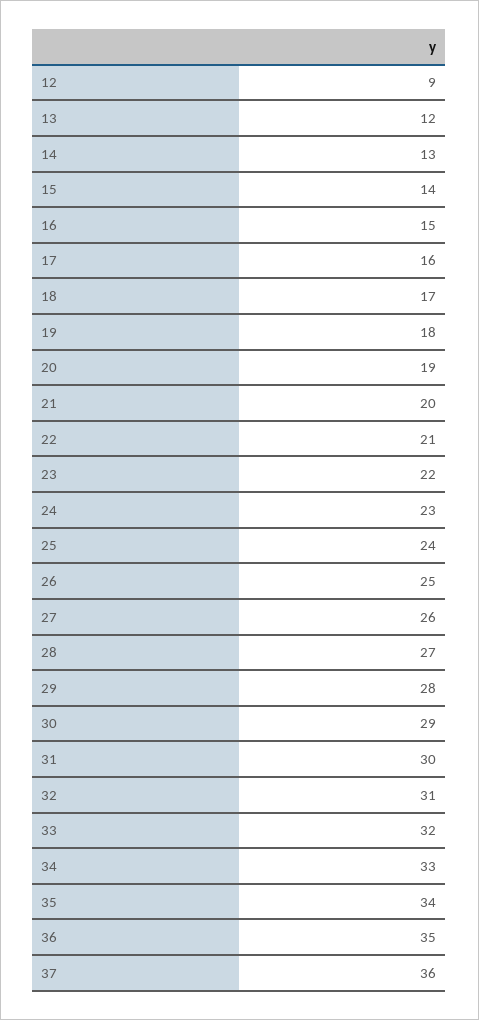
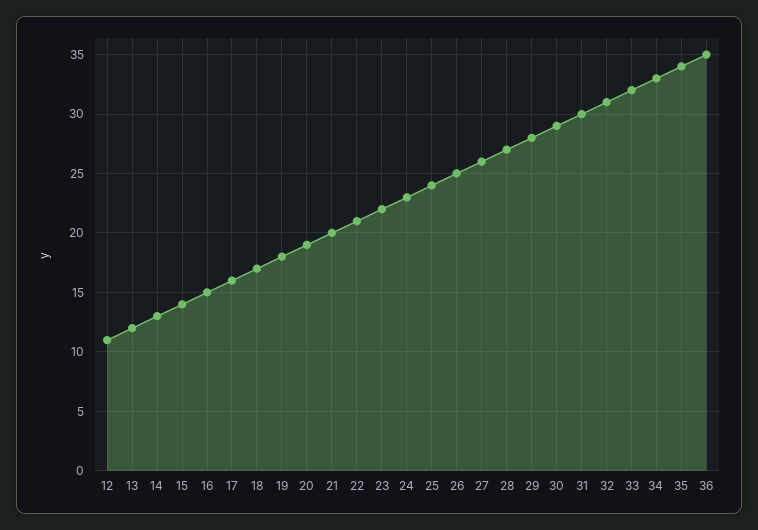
12: 9 -> 11
37: 36 -> none

